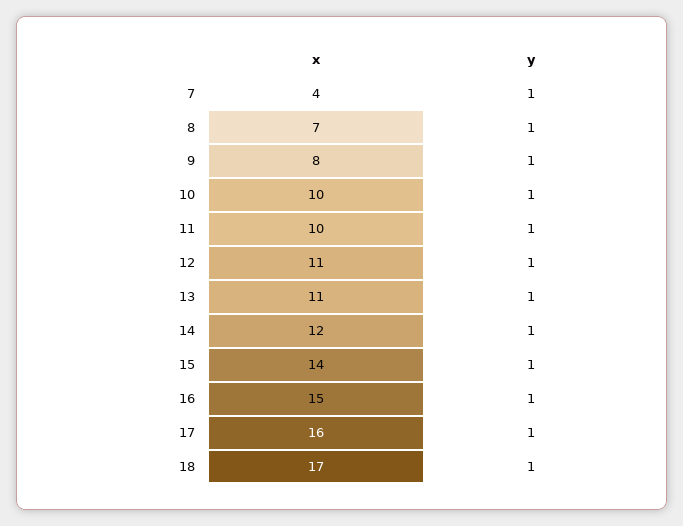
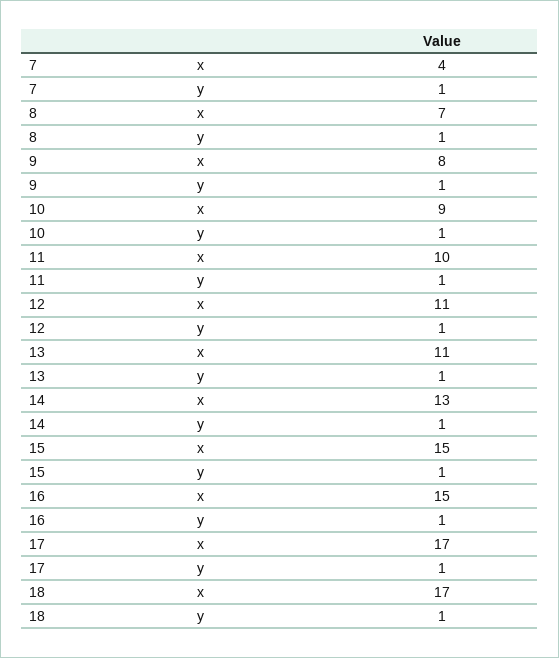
x, 10: 10 -> 9
x, 14: 12 -> 13
x, 15: 14 -> 15
x, 17: 16 -> 17

